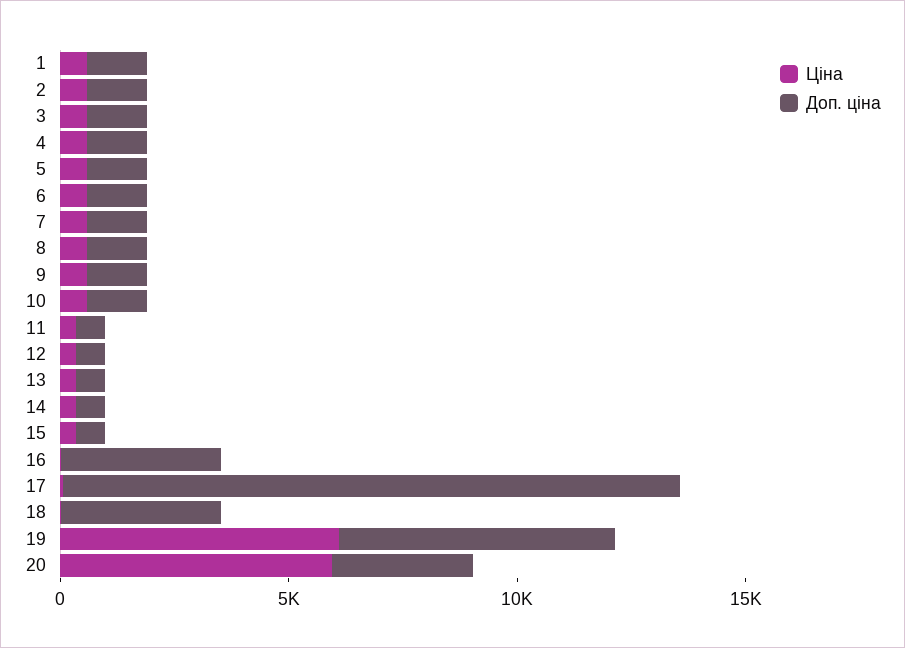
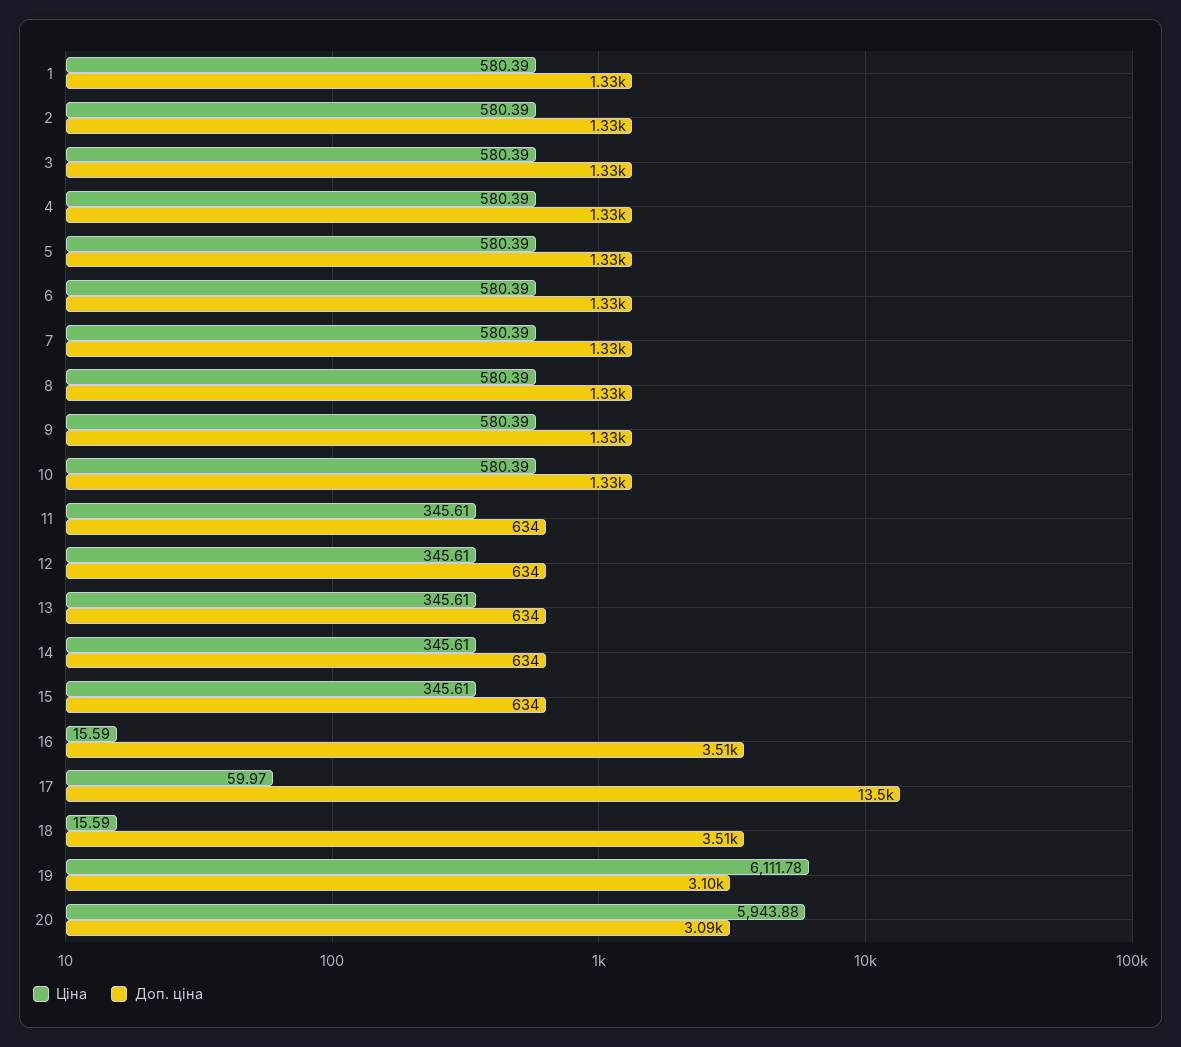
Доп. ціна, 19: 6000 -> 3100

